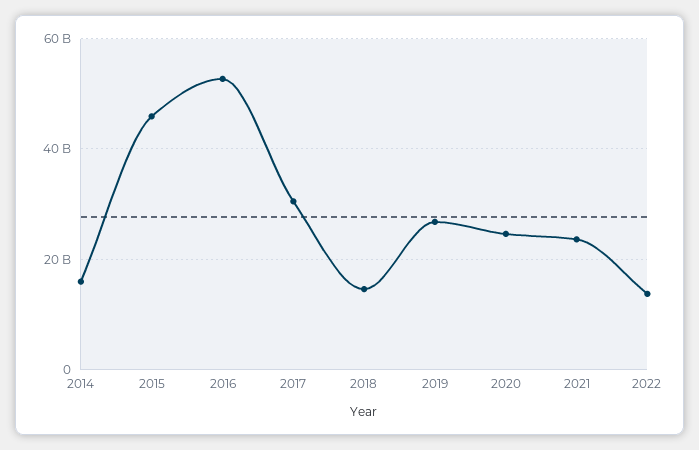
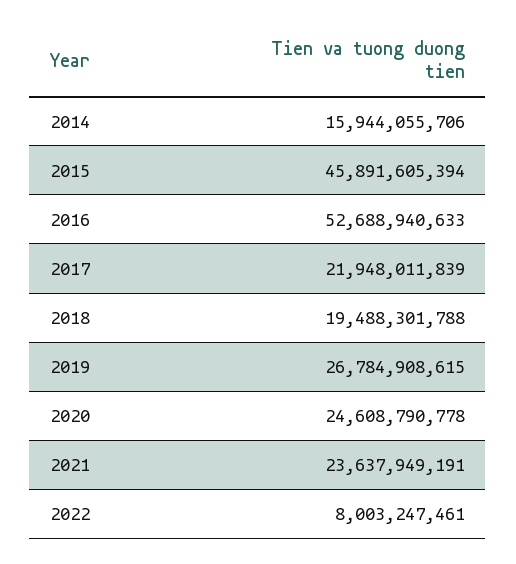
2017: 30000000000 -> 21948011839
2018: 14000000000 -> 19488301788
2022: 14000000000 -> 8003247461

